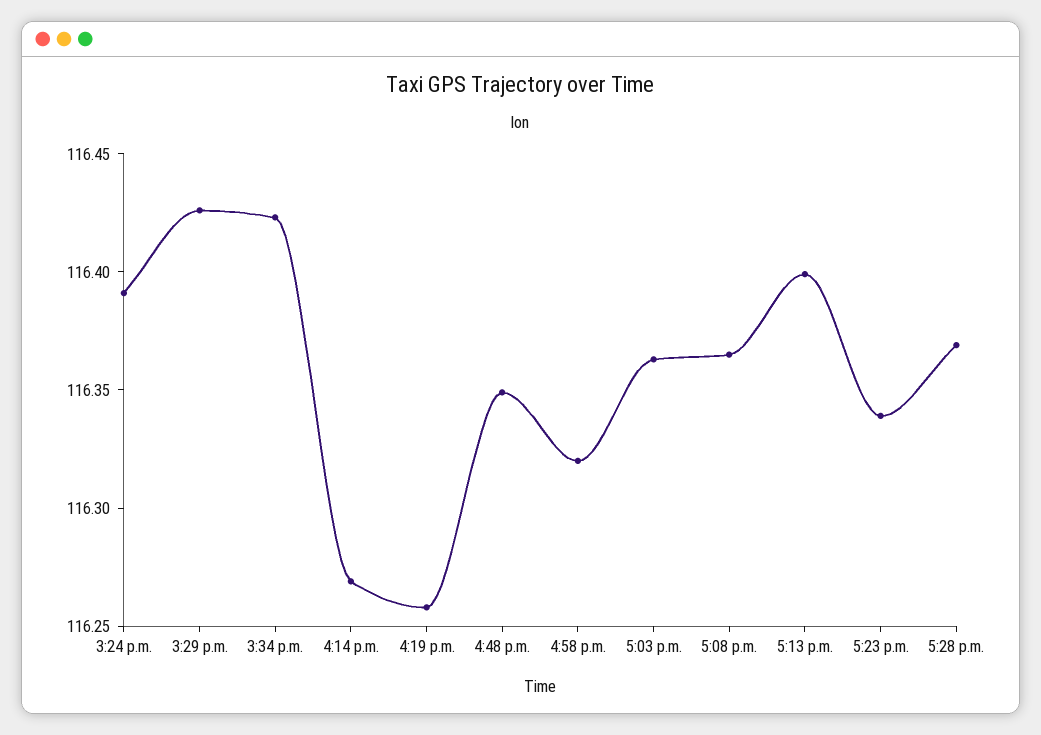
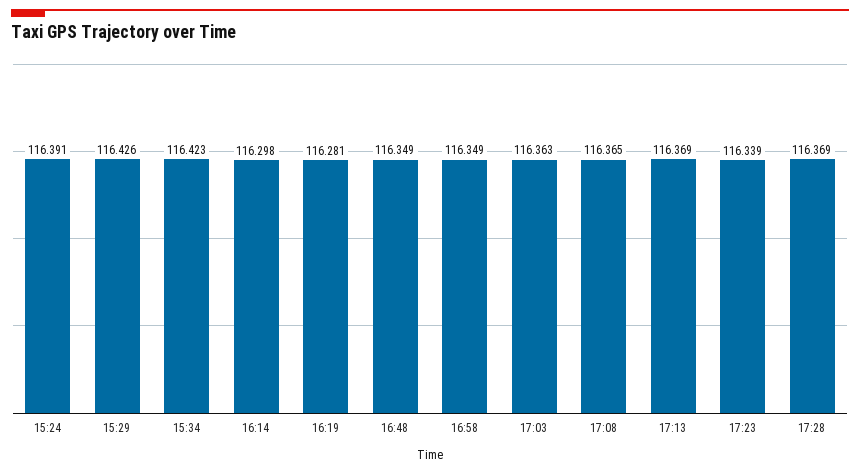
4:14 p.m.: 116.27 -> 116.298
4:19 p.m.: 116.26 -> 116.281
4:58 p.m.: 116.32 -> 116.349
5:13 p.m.: 116.4 -> 116.369

